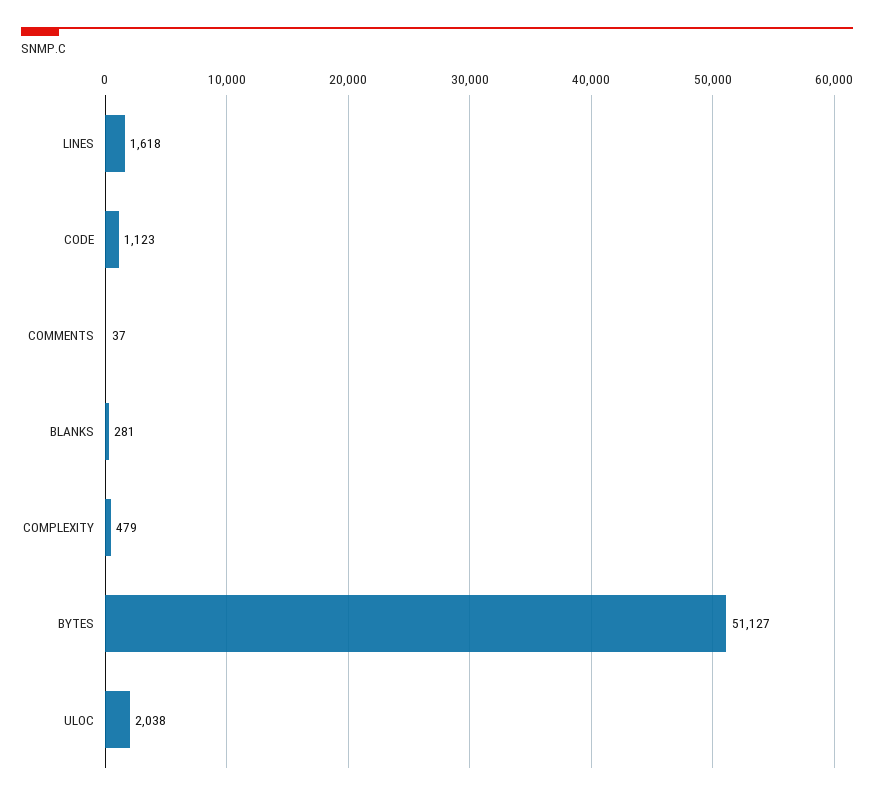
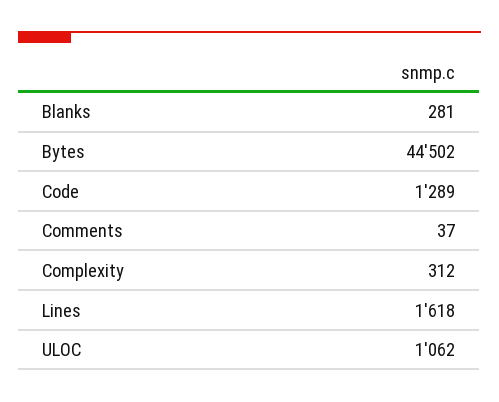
CODE: 1123 -> 1289
COMPLEXITY: 479 -> 312
BYTES: 51127 -> 44502
ULOC: 2038 -> 1062

